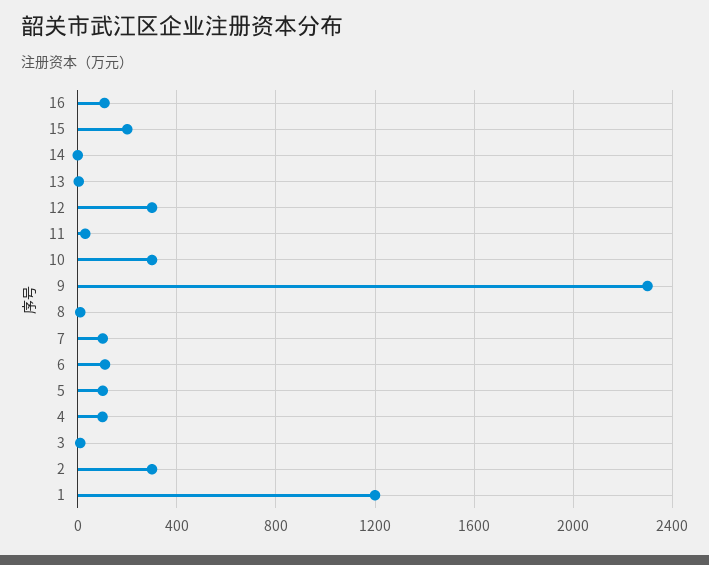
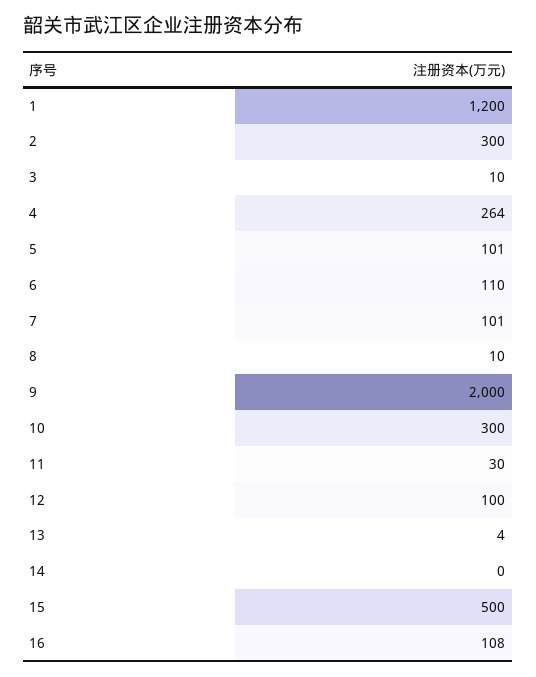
15: 200 -> 500
12: 300 -> 100
9: 2300 -> 2000
4: 100 -> 264

